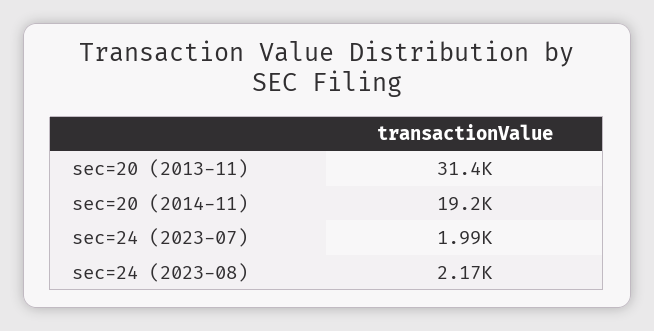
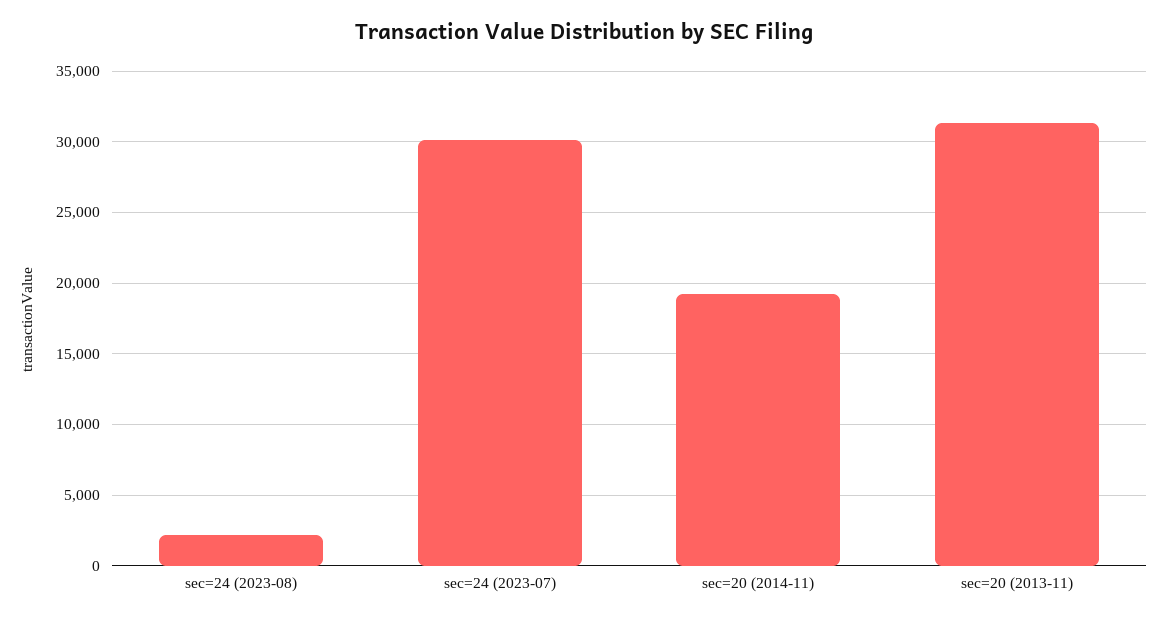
sec=24 (2023-07): 1990 -> 30000

